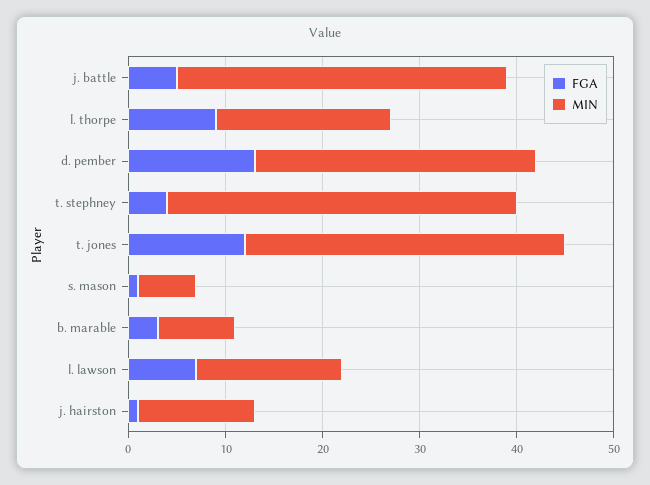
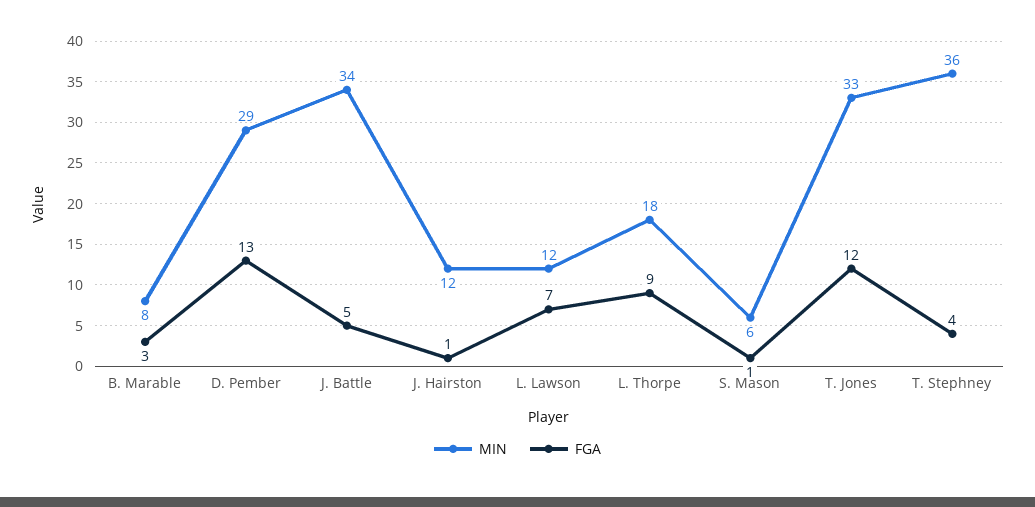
MIN, l. lawson: 15 -> 12

